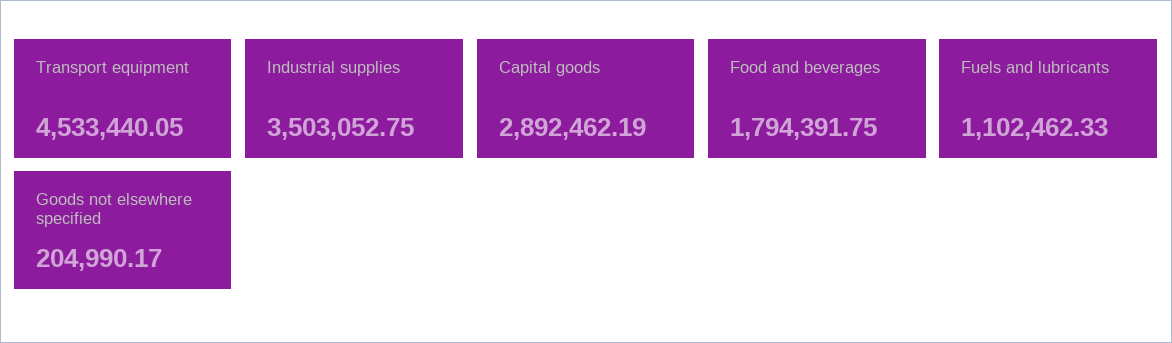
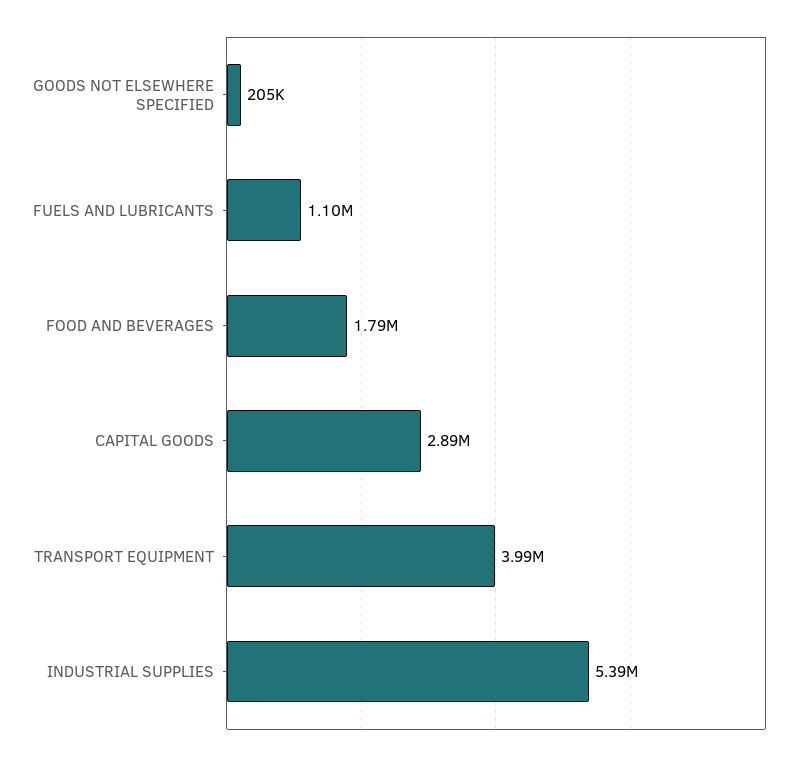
Transport equipment: 4533440.05 -> 3990000
Industrial supplies: 3503052.75 -> 5390000

